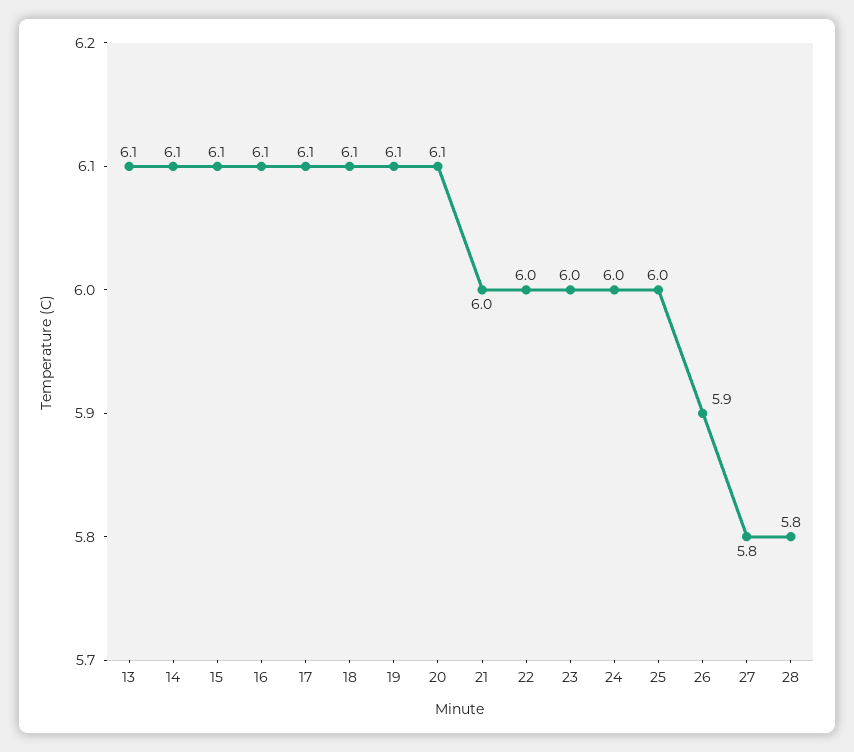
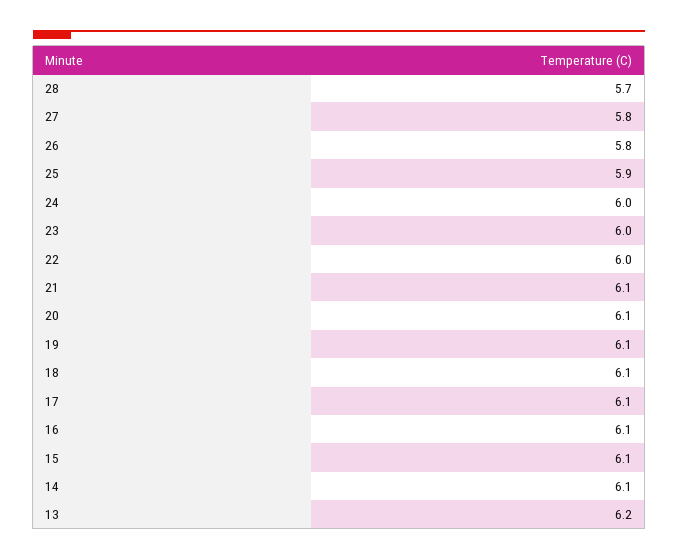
13: 6.1 -> 6.2
21: 6 -> 6.1
25: 6 -> 5.9
26: 5.9 -> 5.8
28: 5.8 -> 5.7

